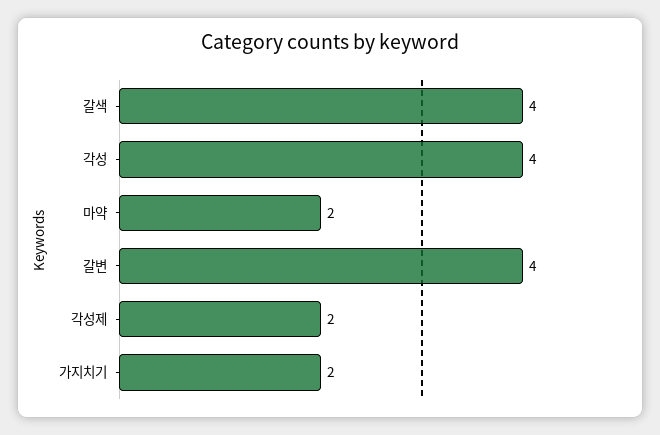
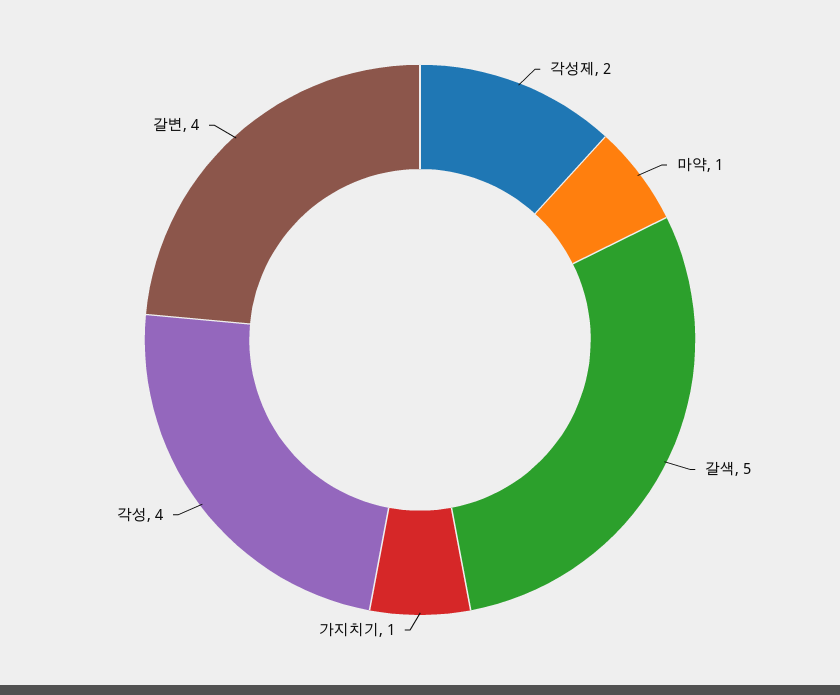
갈색: 4 -> 5
마약: 2 -> 1
가지치기: 2 -> 1

